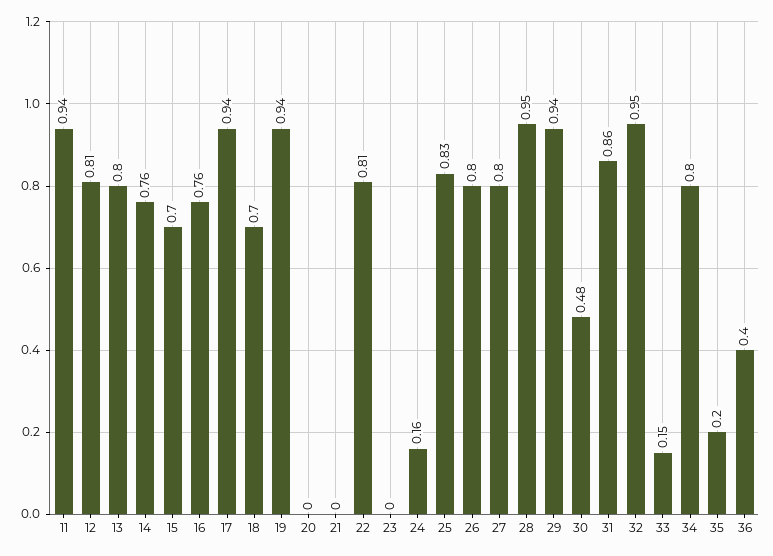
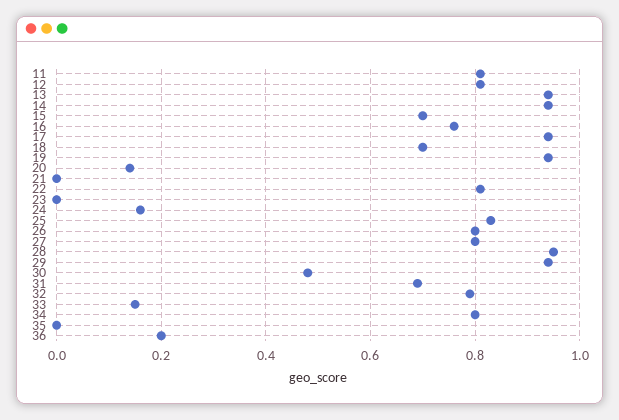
11: 0.94 -> 0.8
13: 0.8 -> 0.95
14: 0.76 -> 0.95
20: 0 -> 0.15
31: 0.86 -> 0.7
32: 0.95 -> 0.8
35: 0.2 -> 0
36: 0.4 -> 0.2

